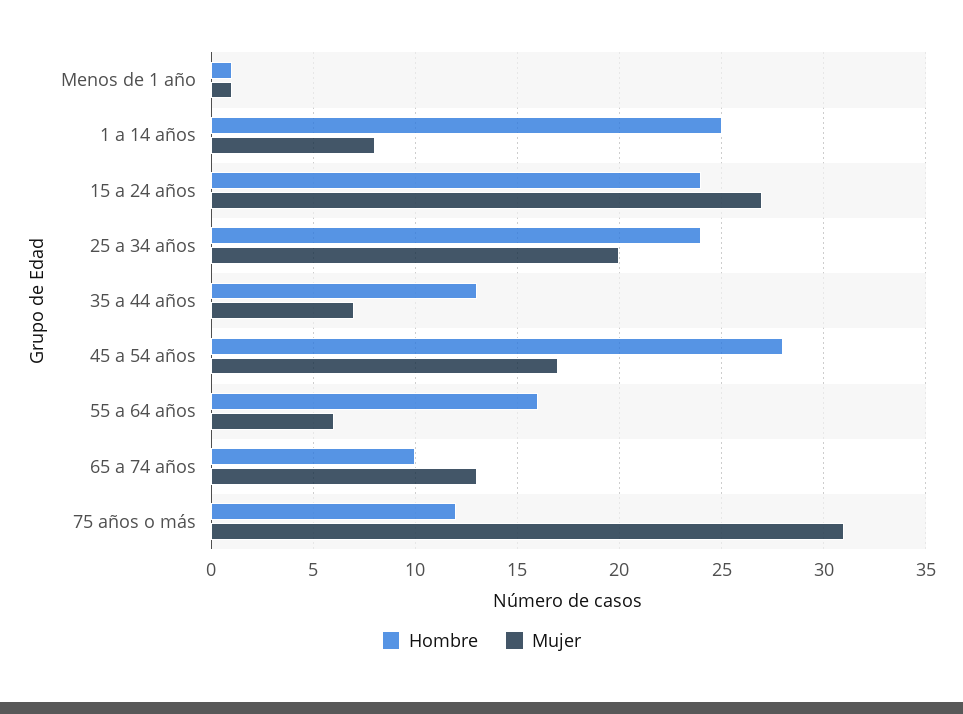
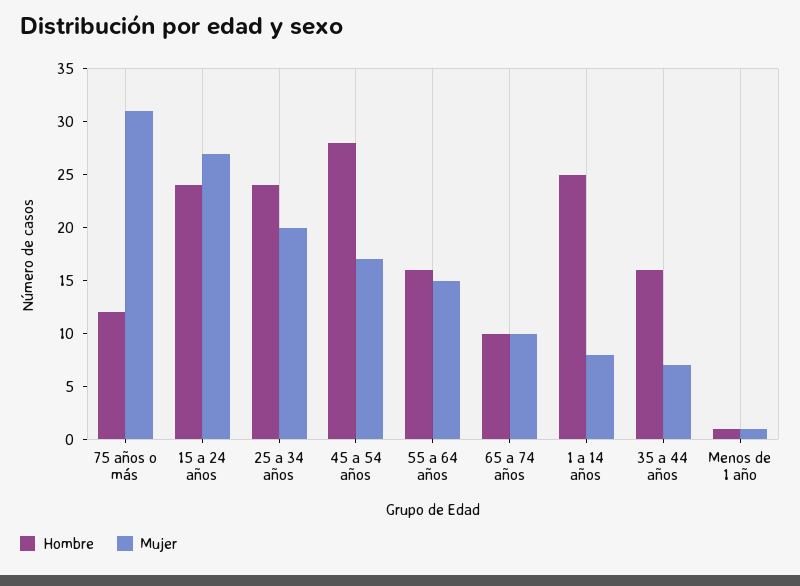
Hombre, 35 a 44 años: 13 -> 16
Mujer, 55 a 64 años: 6 -> 15
Mujer, 65 a 74 años: 13 -> 10

